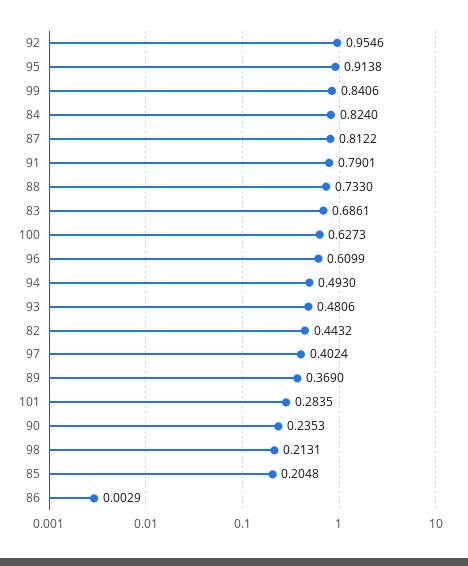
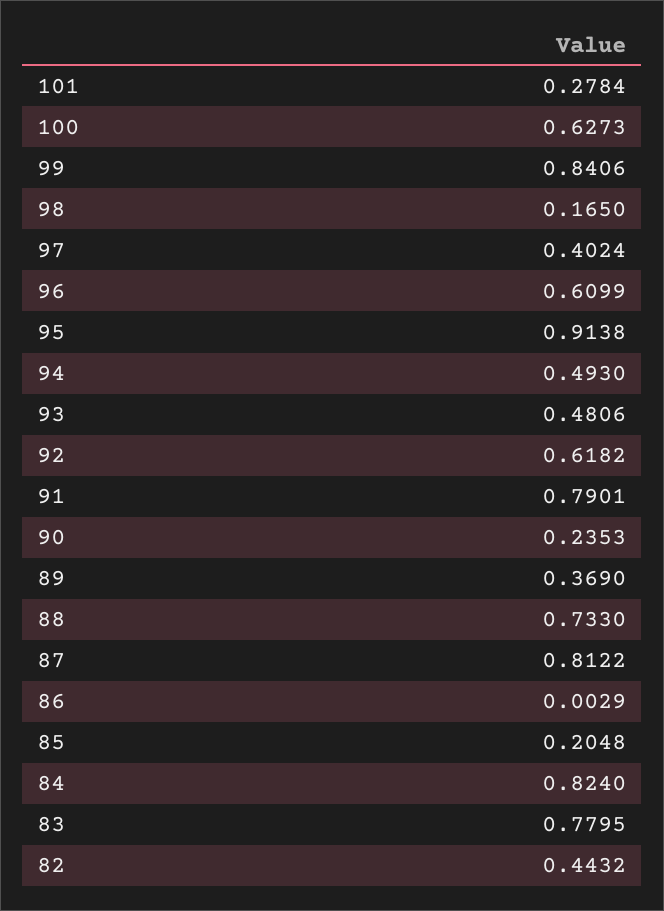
92: 0.9546 -> 0.6182
83: 0.6861 -> 0.7795
101: 0.2835 -> 0.2784
98: 0.2131 -> 0.165

